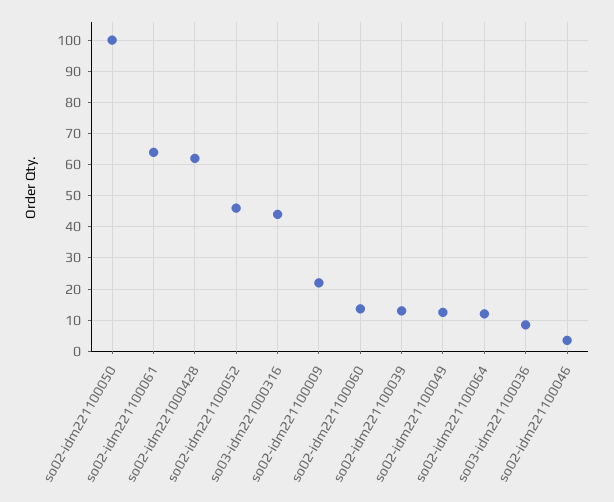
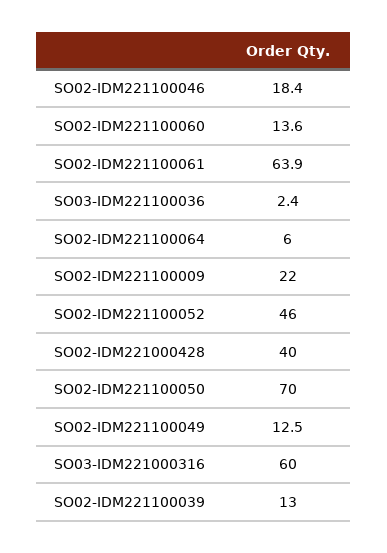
so02-idm221100050: 100 -> 70
so02-idm221000428: 62 -> 40
so03-idm221000316: 44 -> 60
so02-idm221100064: 12 -> 6
so03-idm221100036: 8 -> 2.4
so02-idm221100046: 4 -> 18.4

